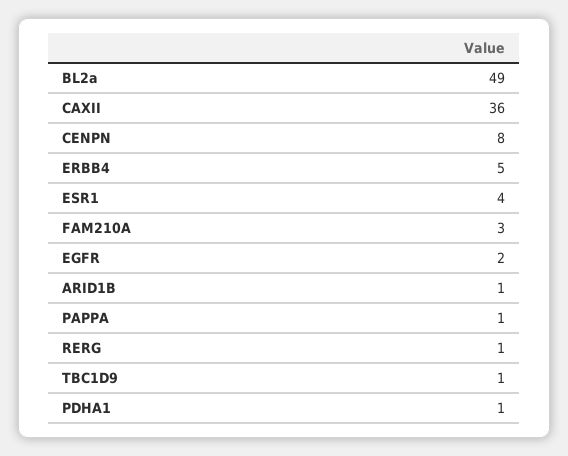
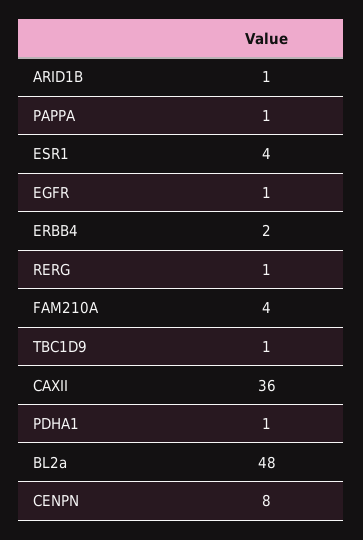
BL2a: 49 -> 48
ERBB4: 5 -> 2
FAM210A: 3 -> 4
EGFR: 2 -> 1

